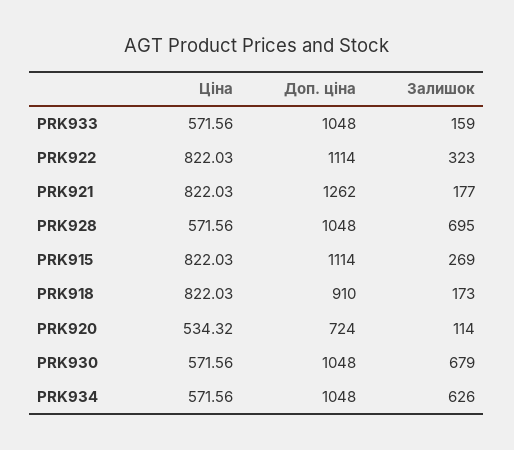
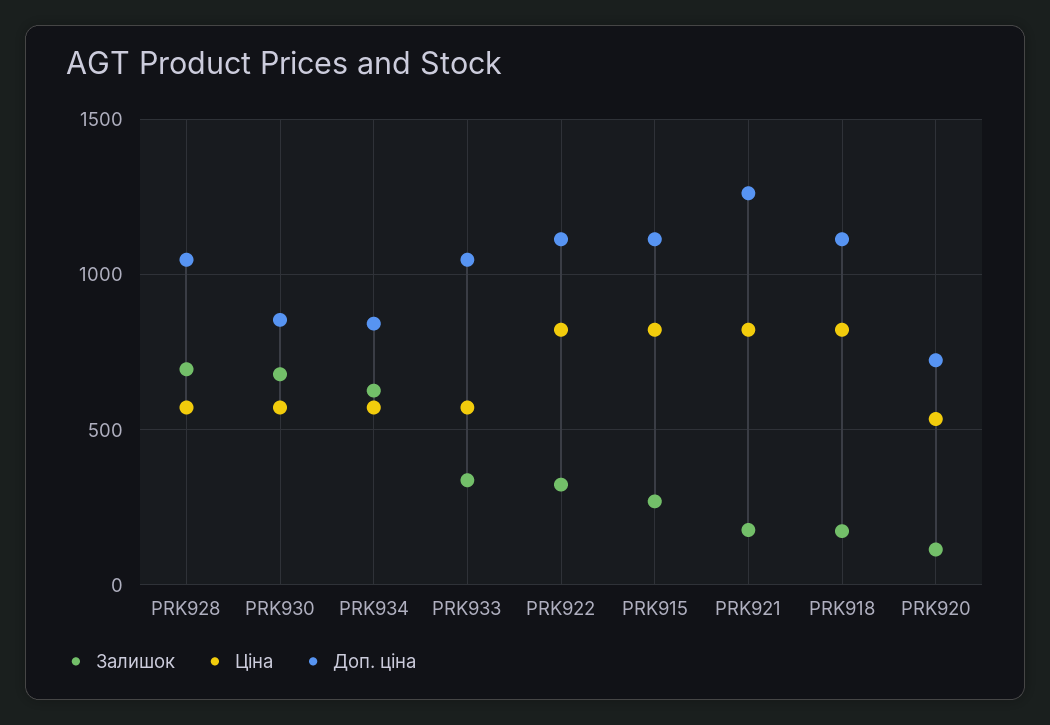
Залишок, PRK933: 159 -> 350
Доп. ціна, PRK918: 910 -> 1100
Доп. ціна, PRK930: 1048 -> 850
Доп. ціна, PRK934: 1048 -> 850

